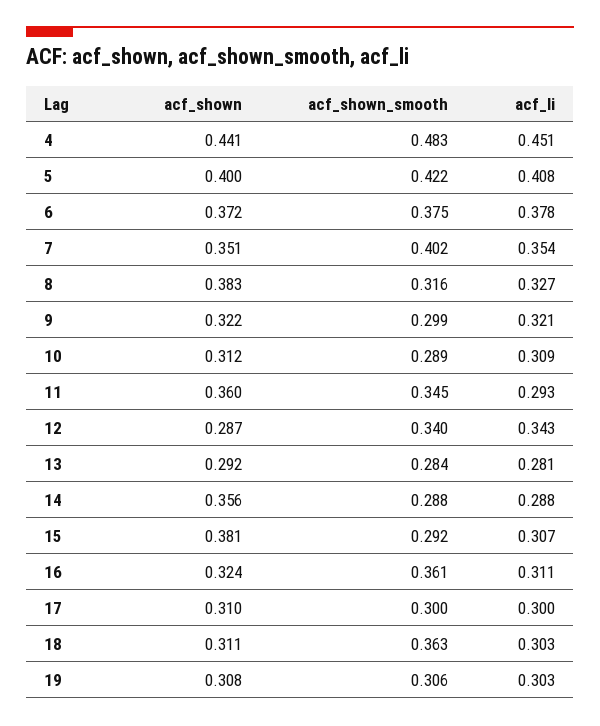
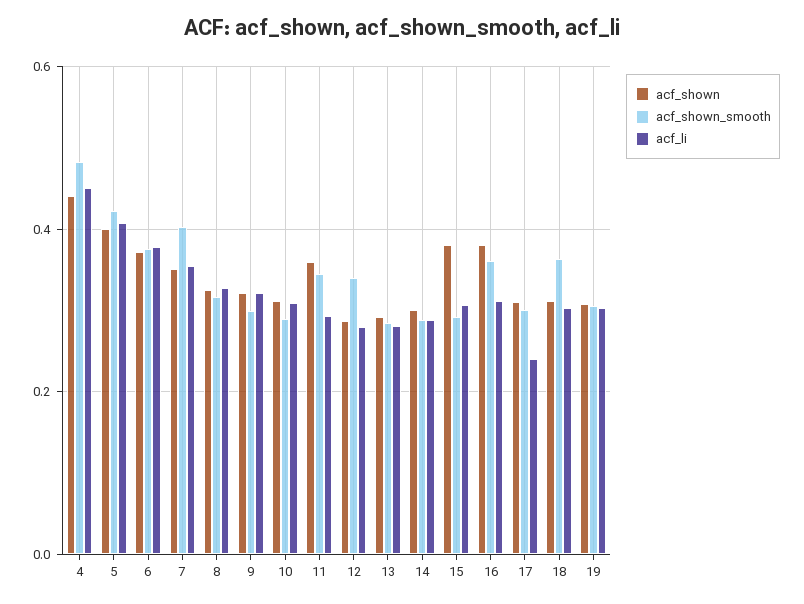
acf_shown, 8: 0.383 -> 0.32
acf_li, 12: 0.343 -> 0.28
acf_shown, 14: 0.356 -> 0.3
acf_shown, 16: 0.324 -> 0.38
acf_li, 17: 0.3 -> 0.24

